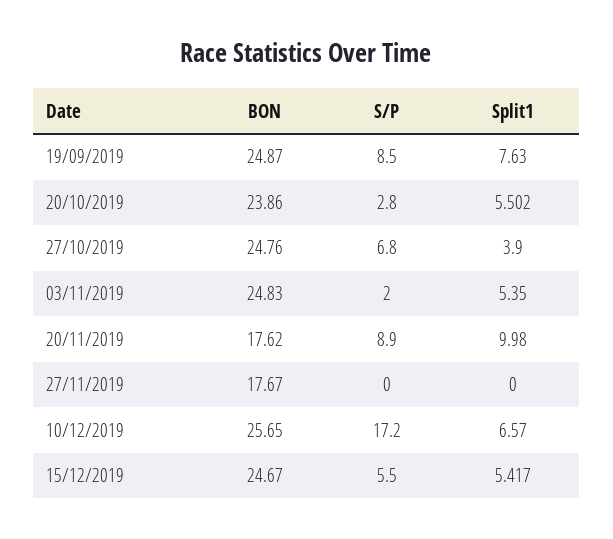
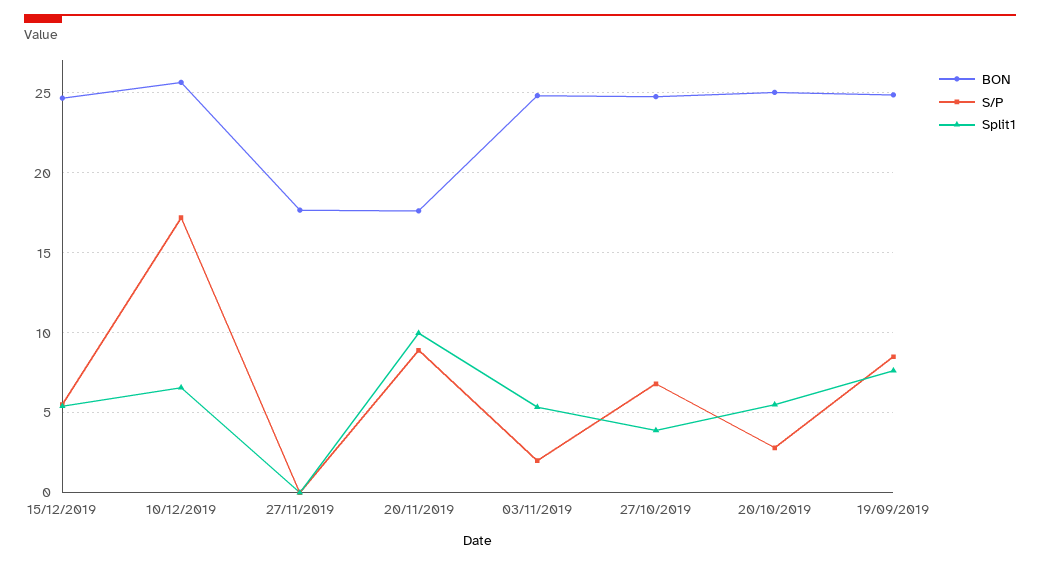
BON, 20/10/2019: 23.86 -> 25

